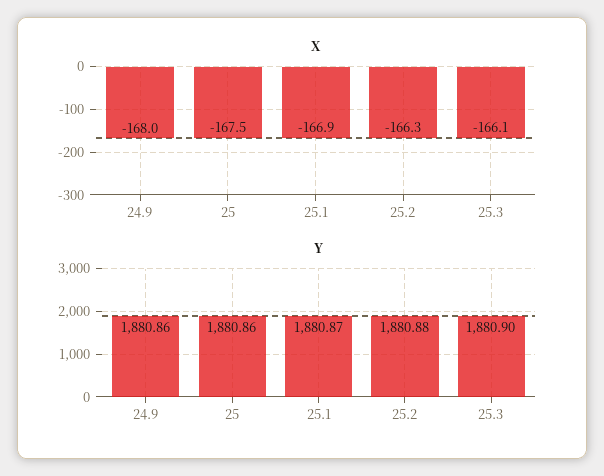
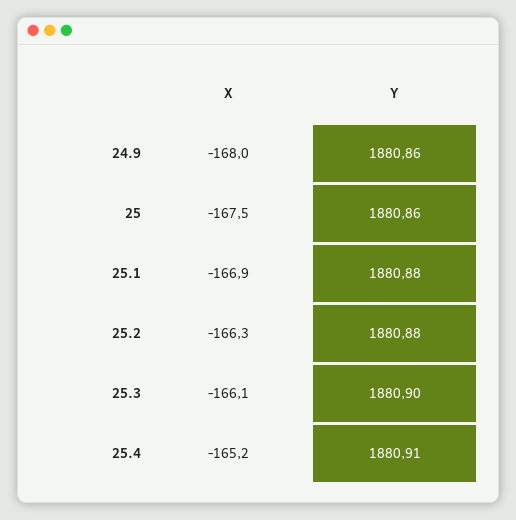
Y, 25.1: 1880.87 -> 1880.88
X, 25.4: none -> -165.2
Y, 25.4: none -> 1880.91

